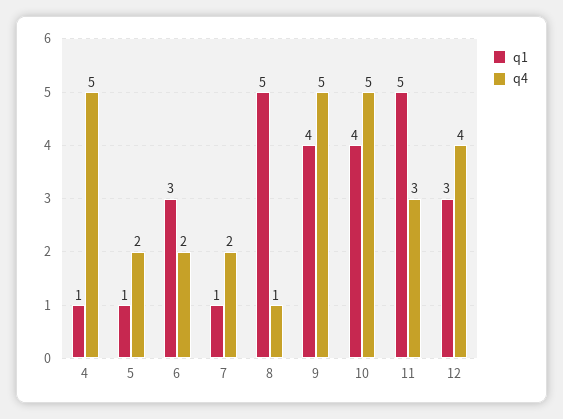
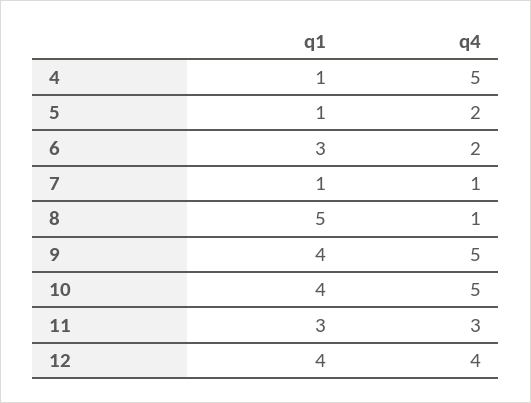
q4, 7: 2 -> 1
q1, 11: 5 -> 3
q1, 12: 3 -> 4

